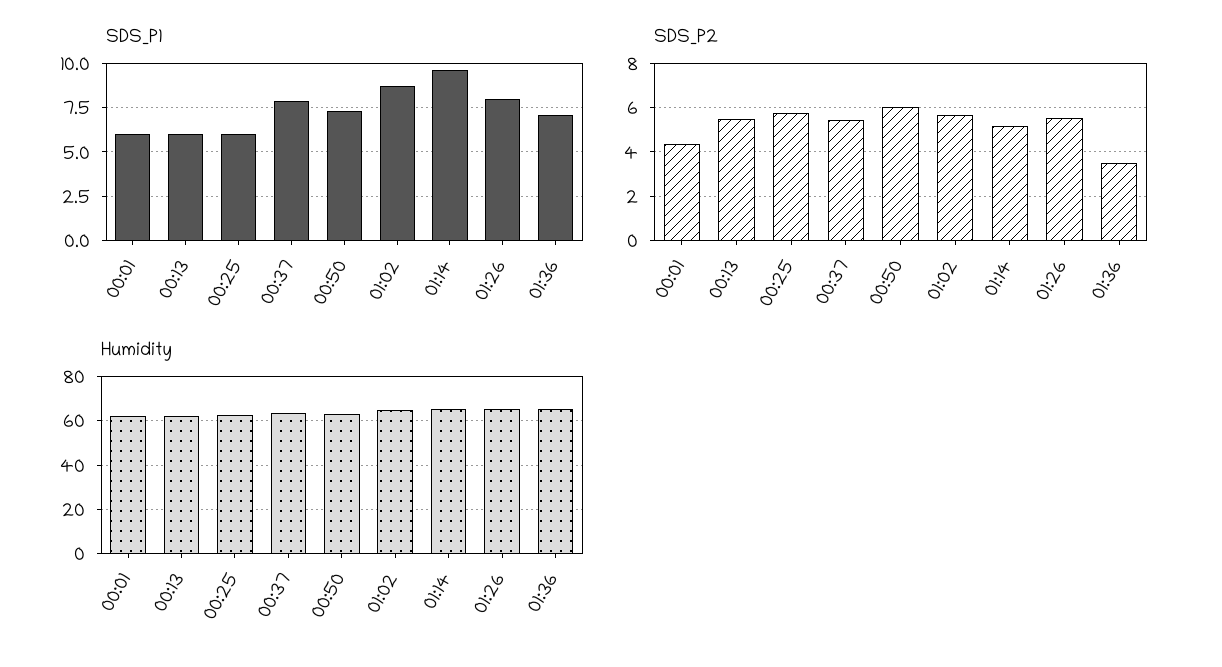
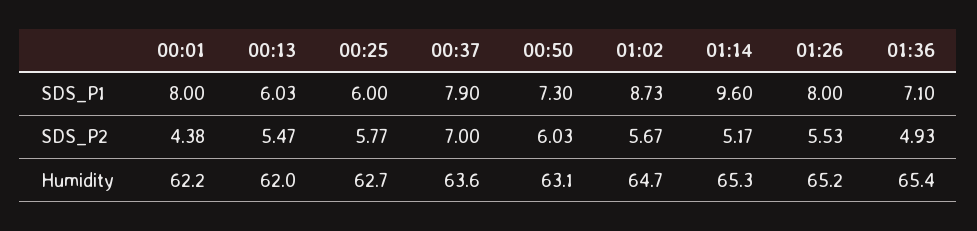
SDS_P1, 00:01: 6 -> 8
SDS_P2, 00:37: 5.5 -> 7
SDS_P2, 01:36: 3.5 -> 4.93

